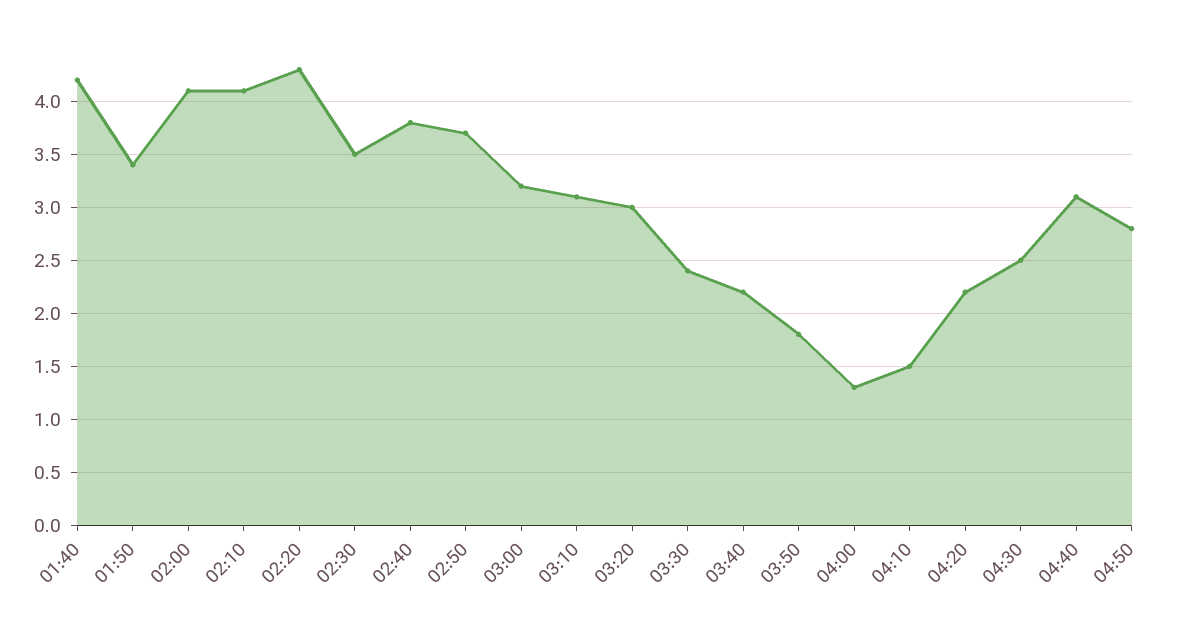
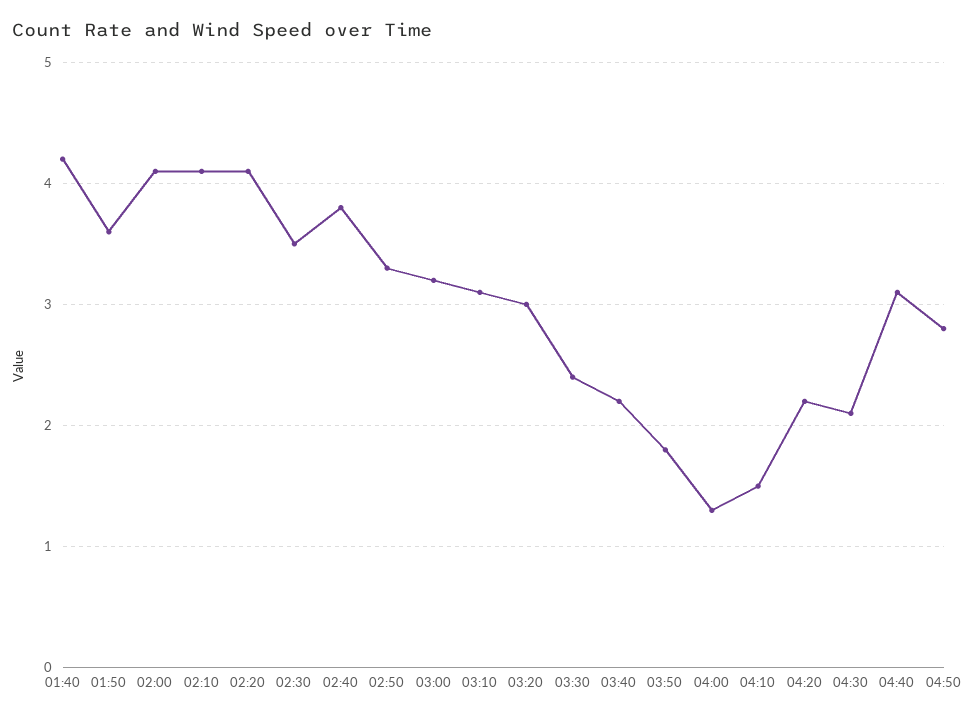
01:50: 3.4 -> 3.6
02:20: 4.3 -> 4.1
02:50: 3.7 -> 3.3
04:30: 2.5 -> 2.1

